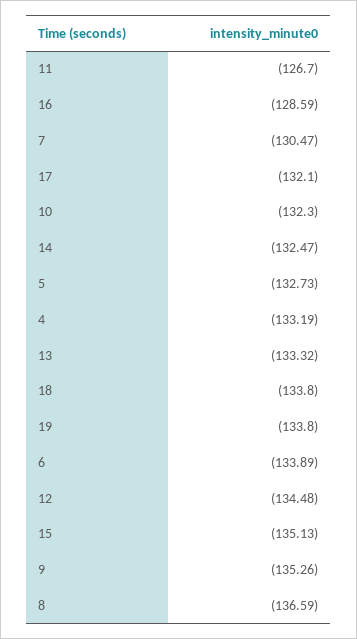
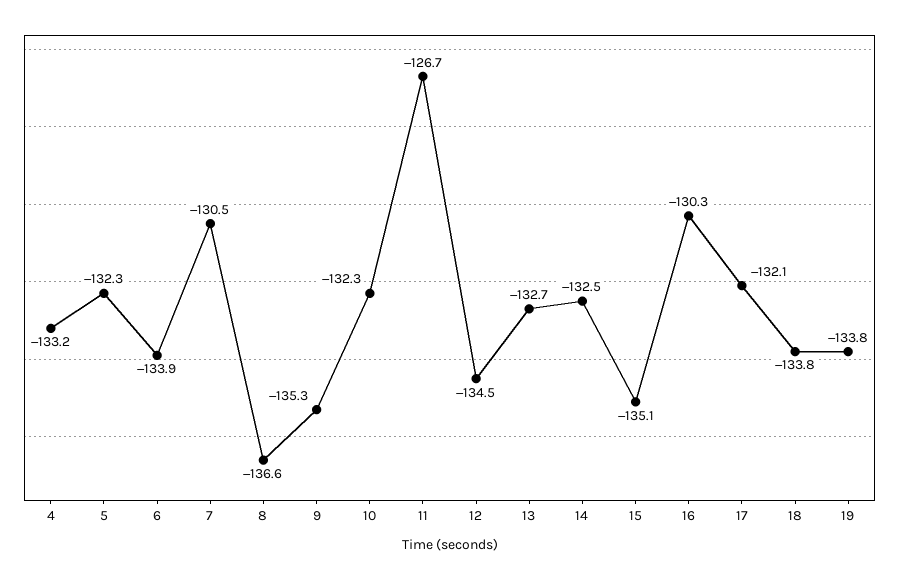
16: -128.59 -> -130.3
5: -132.73 -> -132.3
13: -133.32 -> -132.7

